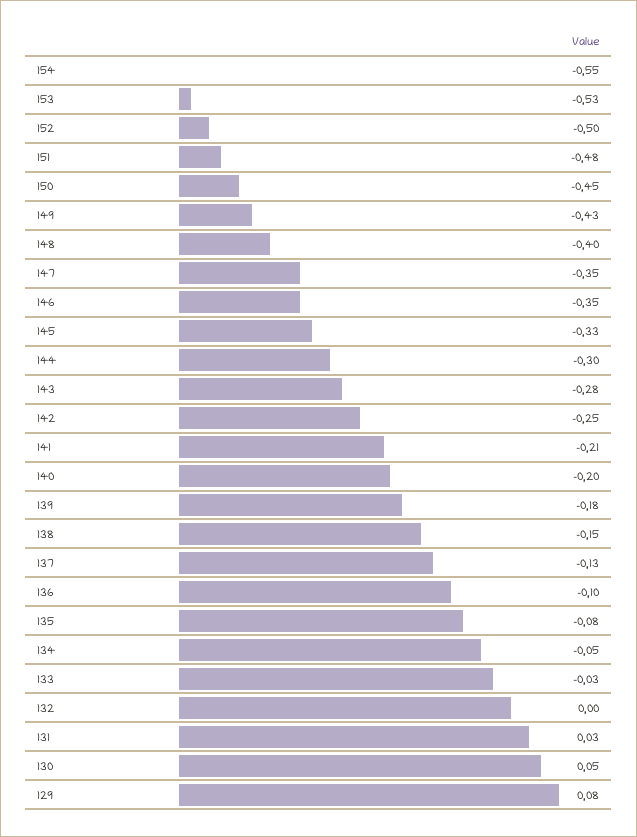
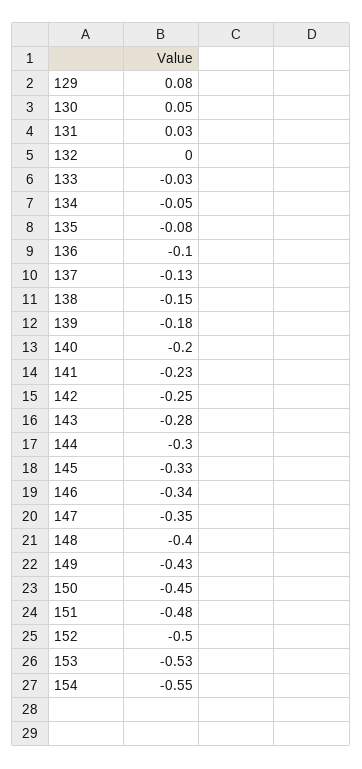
146: -0.35 -> -0.34
141: -0.21 -> -0.23

